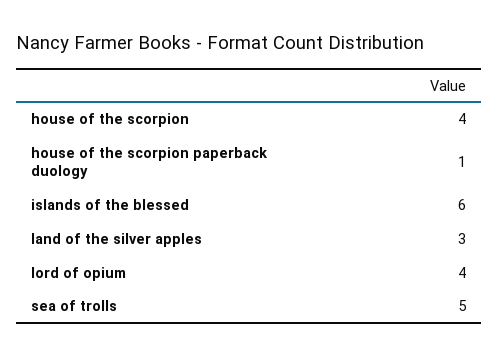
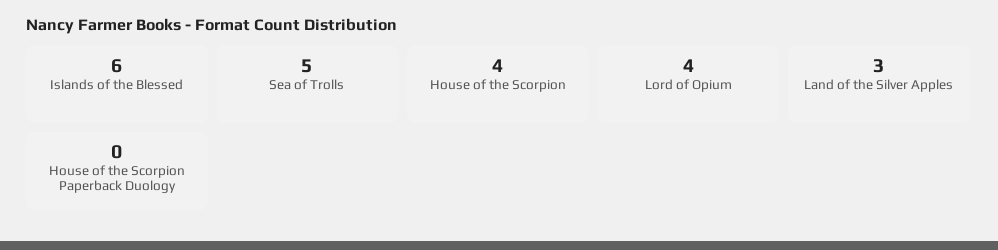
house of the scorpion paperback duology: 1 -> 0

